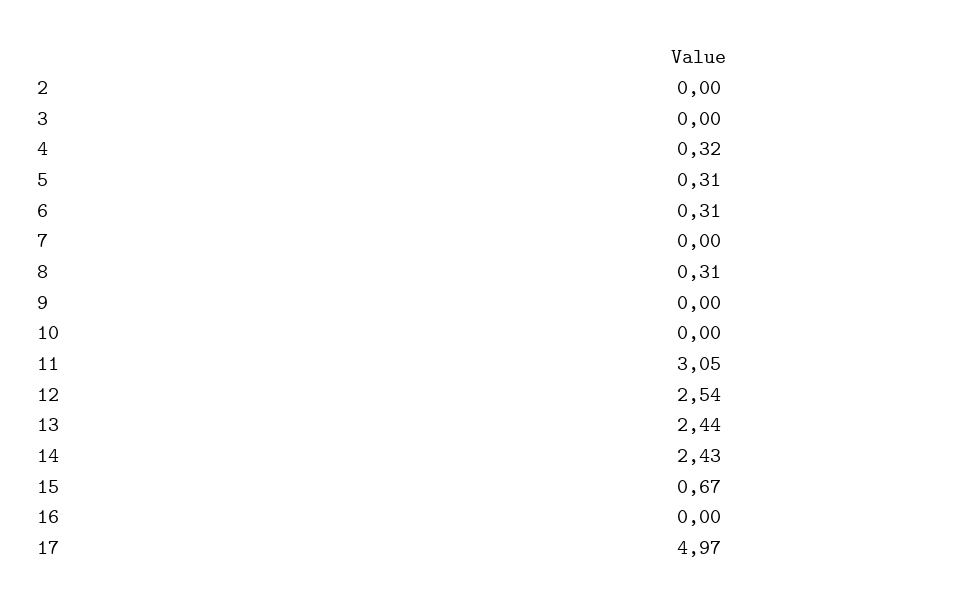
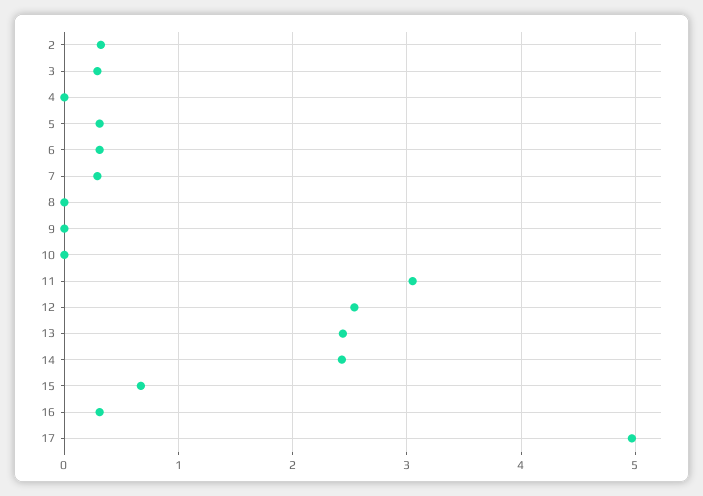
2: 0 -> 0.3
3: 0 -> 0.3
4: 0.32 -> 0
7: 0 -> 0.3
8: 0.31 -> 0
16: 0 -> 0.3

